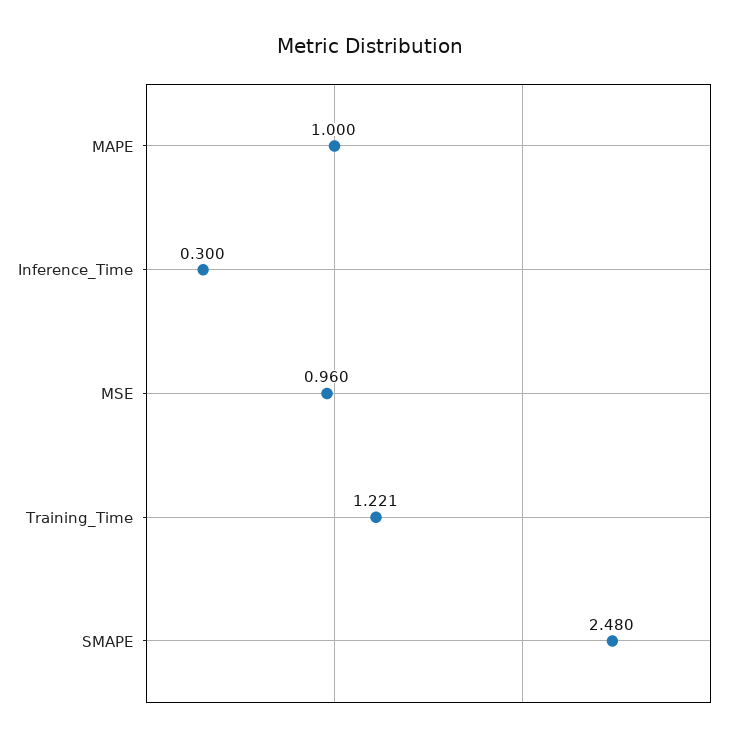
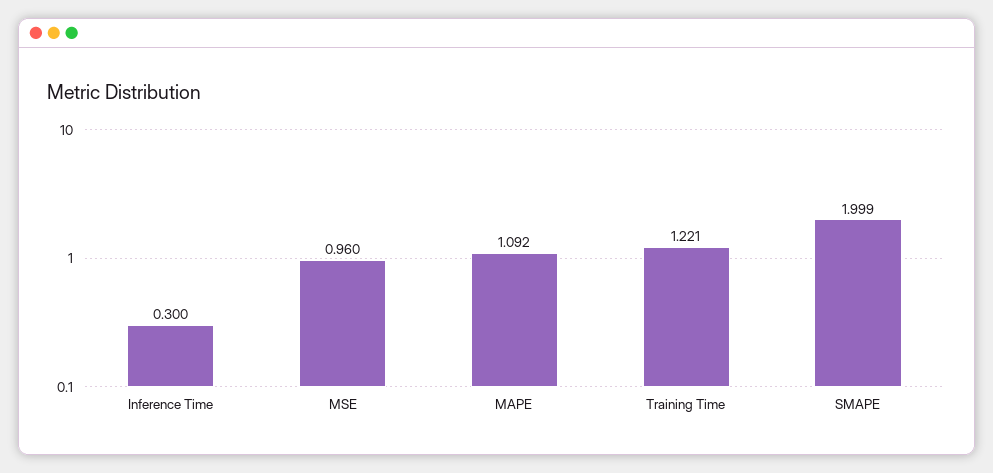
MAPE: 1 -> 1.092
SMAPE: 2.48 -> 1.999

